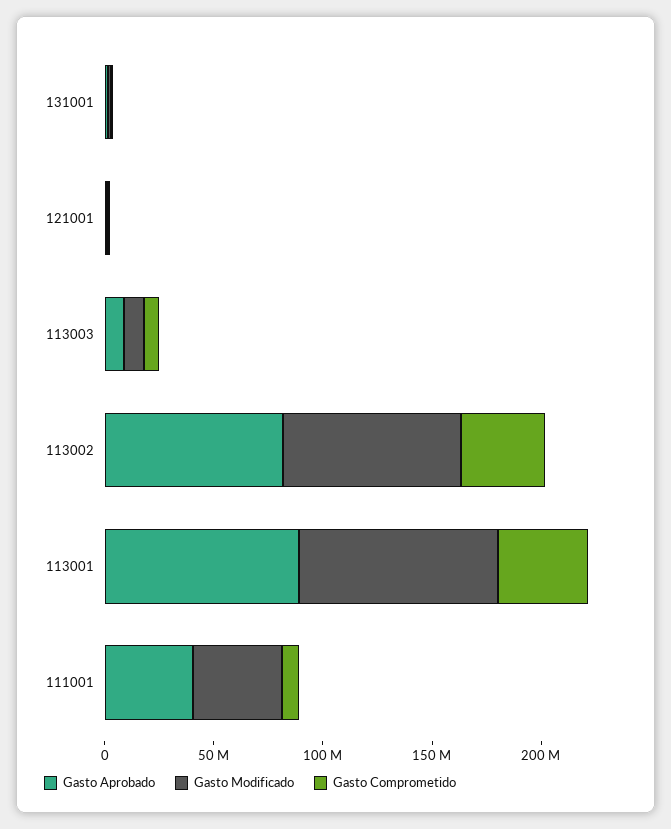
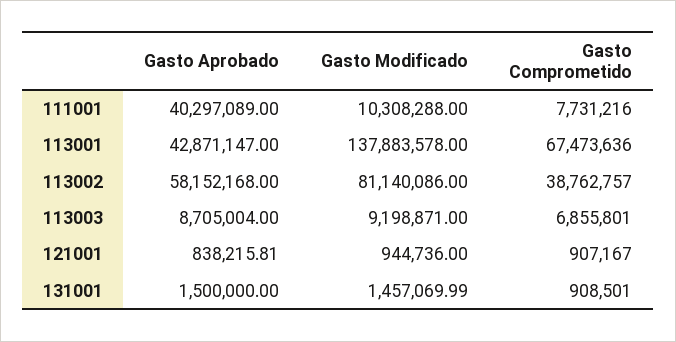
Gasto Aprobado, 113002: 80000000 -> 58152168
Gasto Aprobado, 113001: 90000000 -> 42871147
Gasto Modificado, 113001: 90000000 -> 137883578
Gasto Comprometido, 113001: 40000000 -> 67473636
Gasto Modificado, 111001: 40000000 -> 10308288

